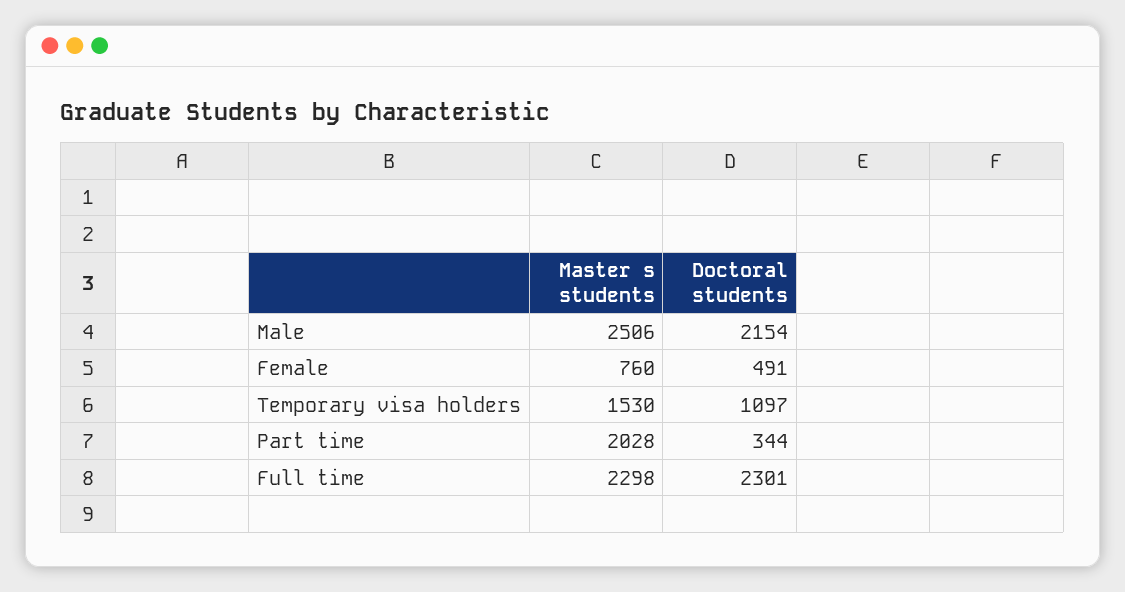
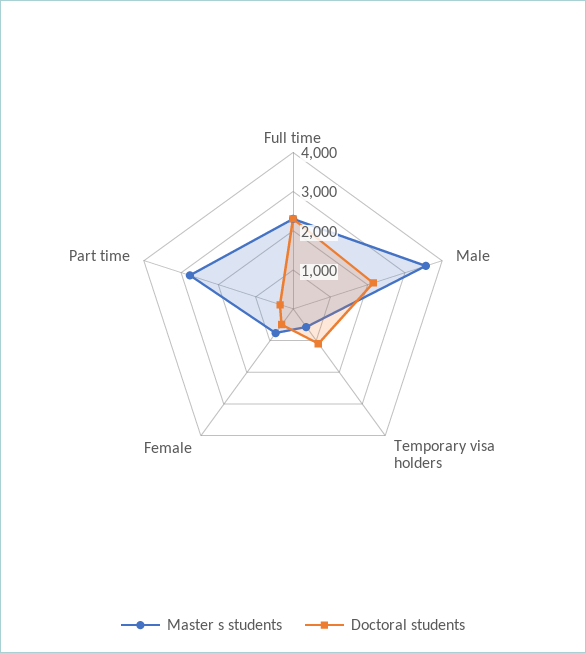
Master s students, Male: 2506 -> 3500
Master s students, Temporary visa holders: 1530 -> 500
Master s students, Part time: 2028 -> 2750

